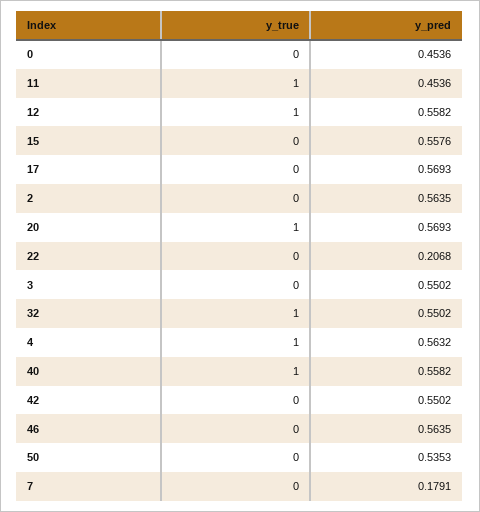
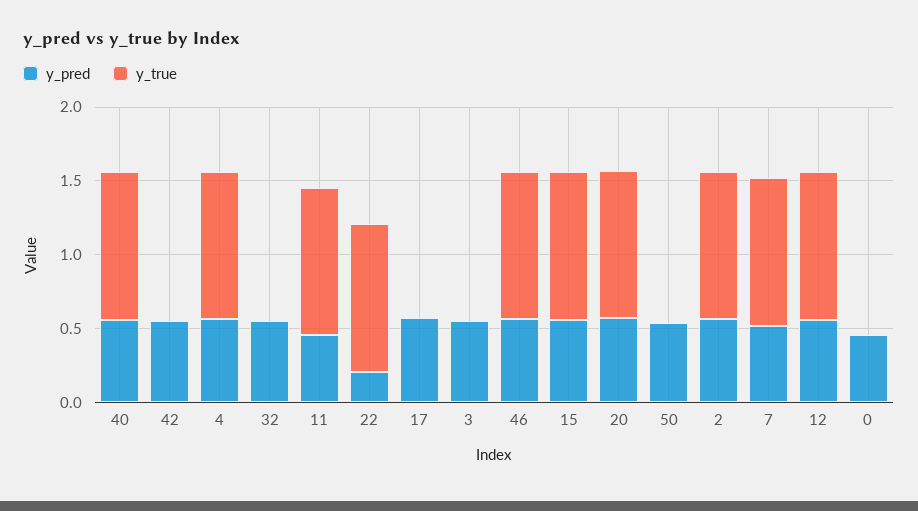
y_true, 15: 0 -> 1
y_true, 2: 0 -> 1
y_true, 22: 0 -> 1
y_true, 32: 1 -> 0
y_true, 46: 0 -> 1
y_true, 7: 0 -> 1
y_pred, 7: 0.1791 -> 0.5

